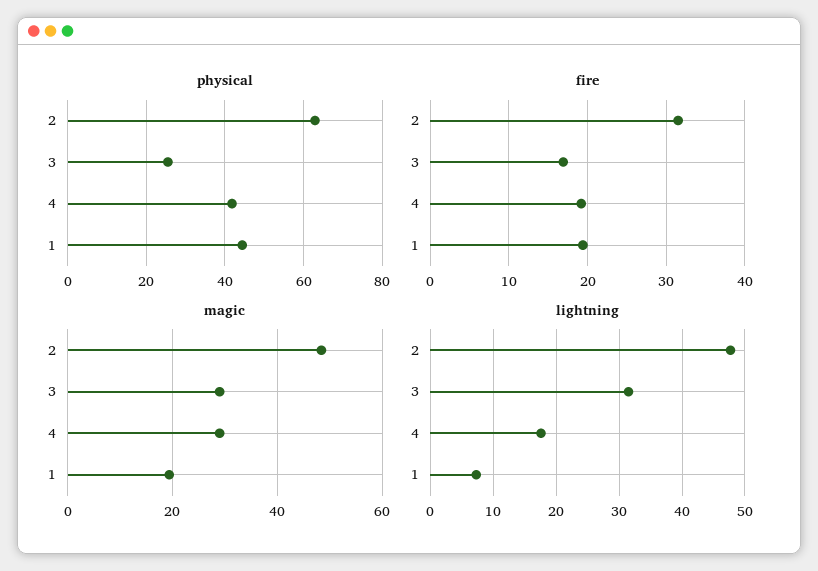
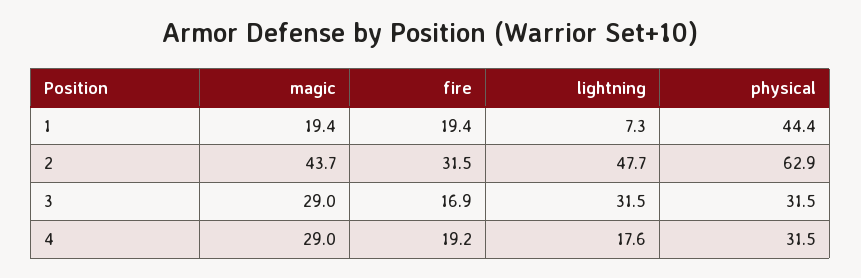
physical, 3: 26 -> 31.5
physical, 4: 42 -> 31.5
magic, 2: 48 -> 43.7

